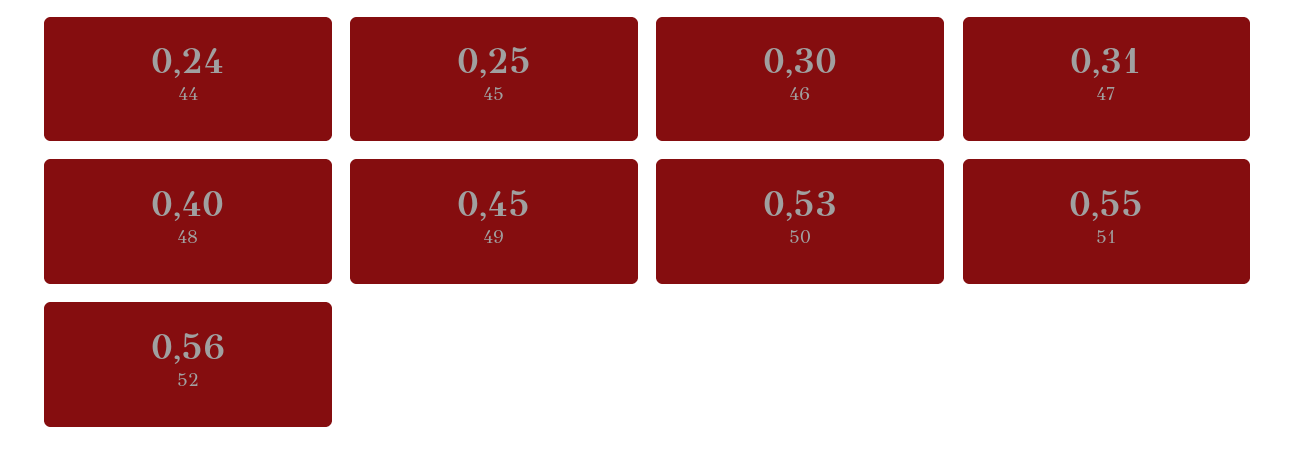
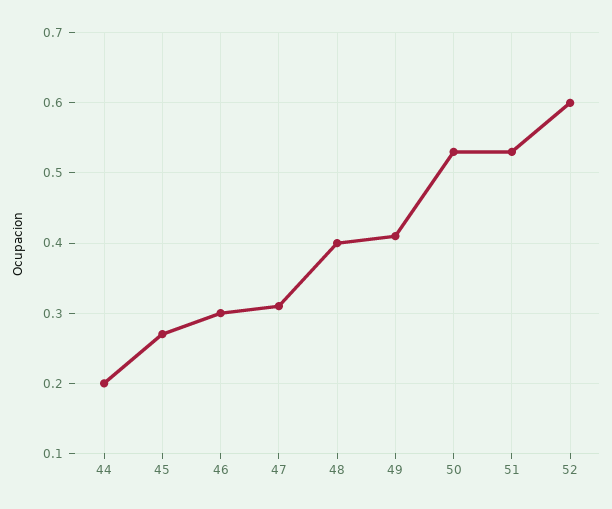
44: 0.24 -> 0.2
45: 0.25 -> 0.27
49: 0.45 -> 0.41
51: 0.55 -> 0.53
52: 0.56 -> 0.6

